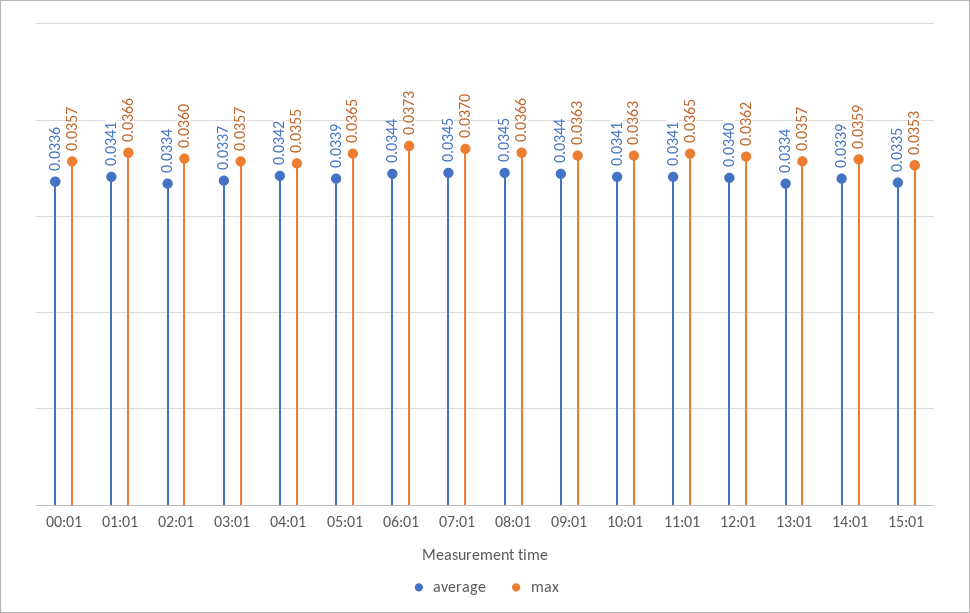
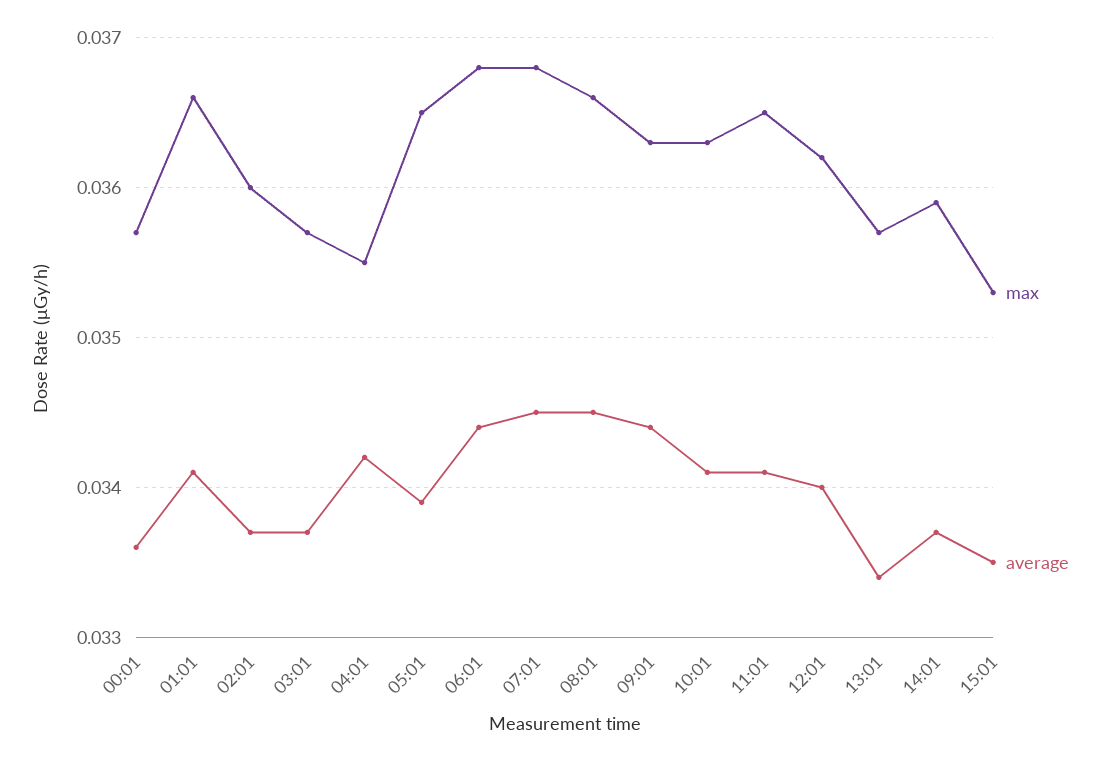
average, 02:01: 0.0334 -> 0.0337
max, 06:01: 0.0373 -> 0.0368
max, 07:01: 0.037 -> 0.0368
average, 14:01: 0.0339 -> 0.0337

